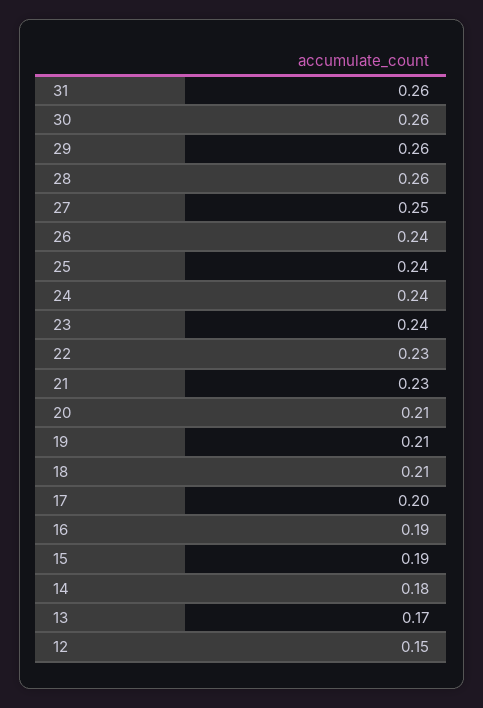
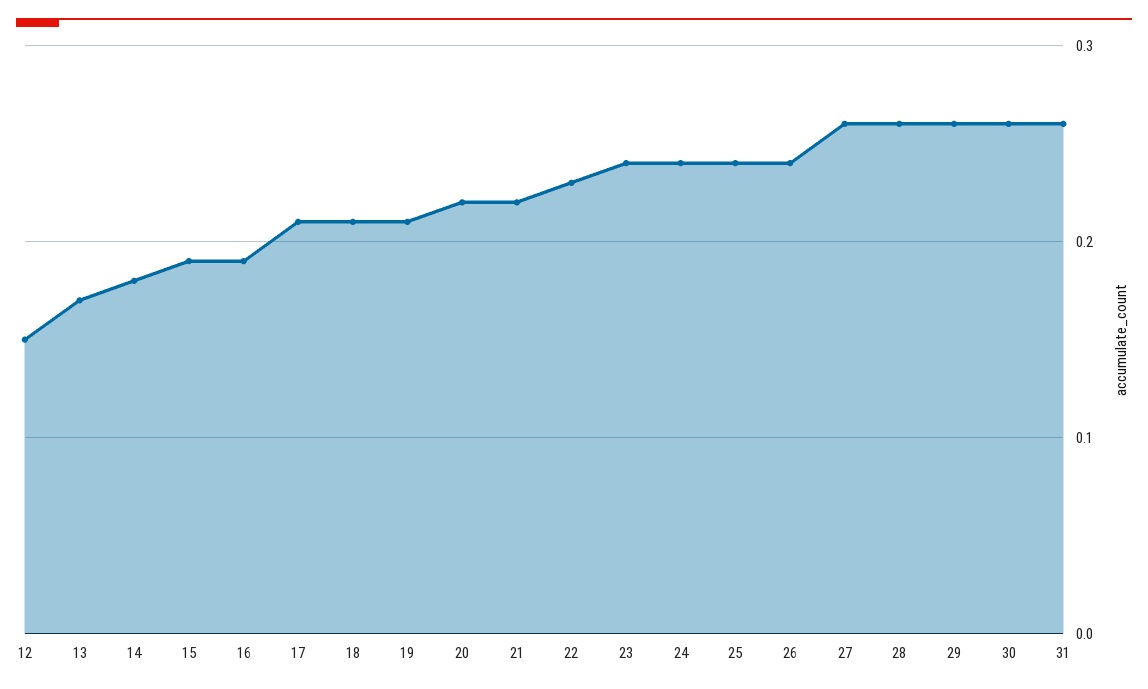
27: 0.25 -> 0.26
21: 0.23 -> 0.22
20: 0.21 -> 0.22
17: 0.2 -> 0.21

